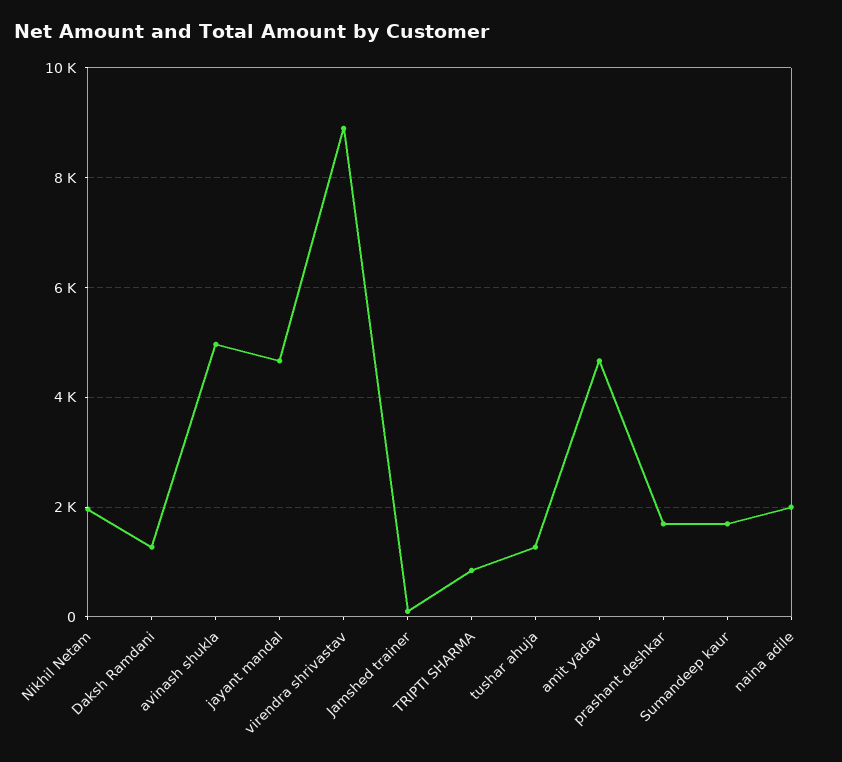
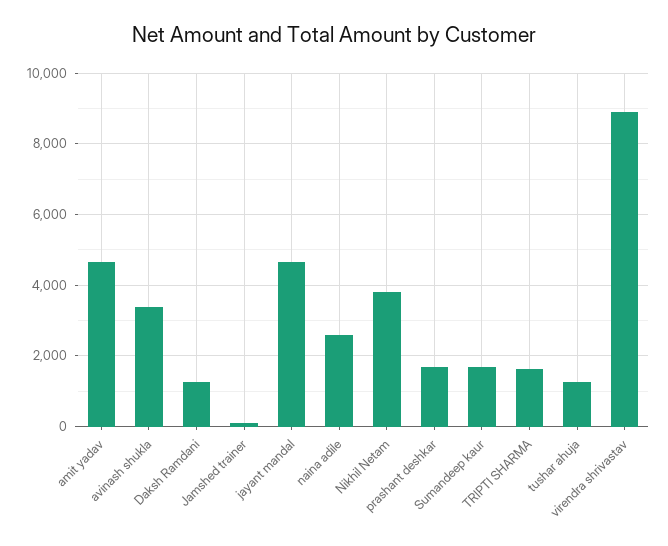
Nikhil Netam: 2000 -> 3800
avinash shukla: 5000 -> 3400
TRIPTI SHARMA: 800 -> 1600
naina adile: 2000 -> 2600

